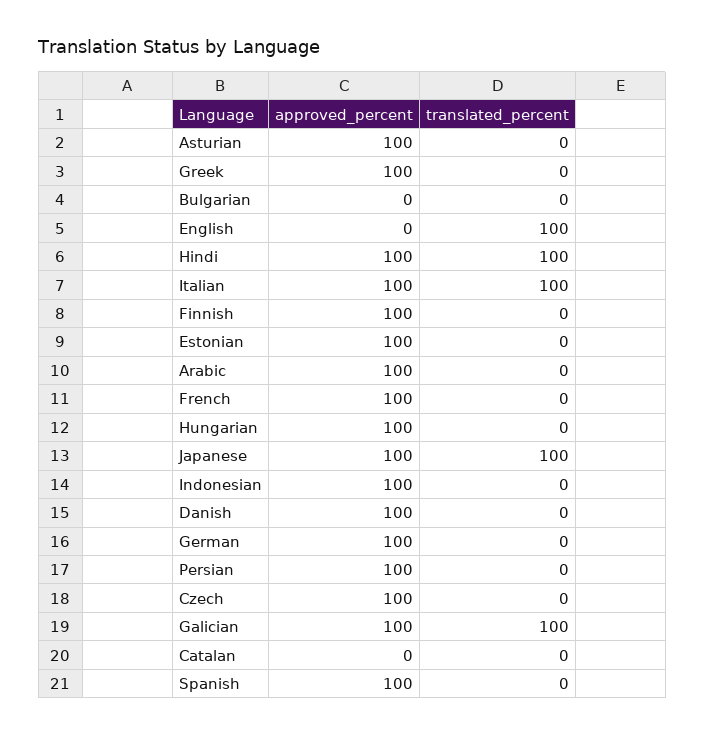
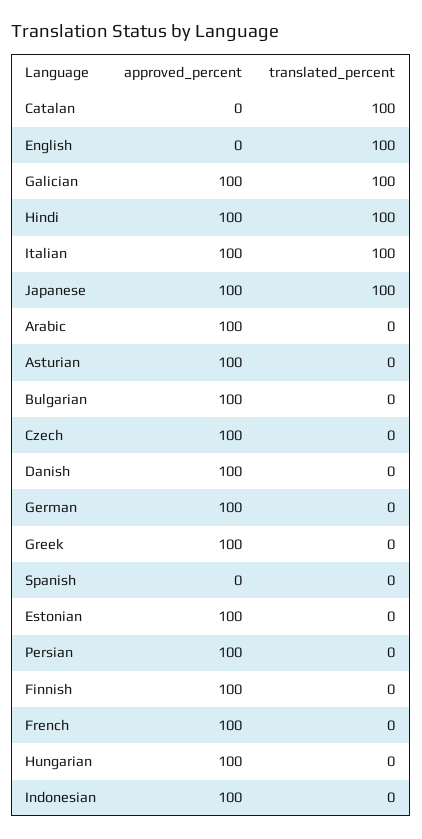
approved_percent, Bulgarian: 0 -> 100
translated_percent, Catalan: 0 -> 100
approved_percent, Spanish: 100 -> 0

